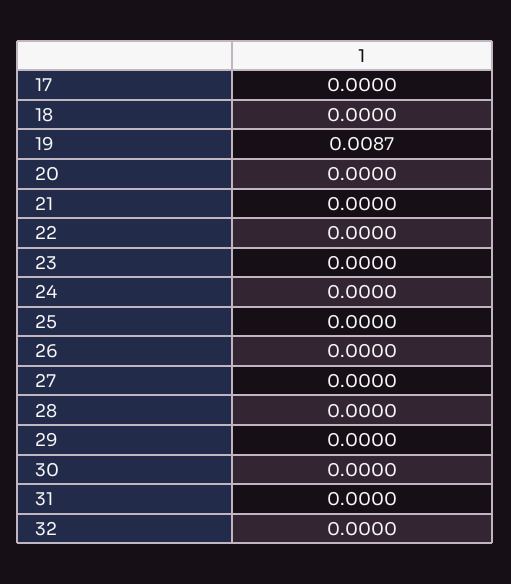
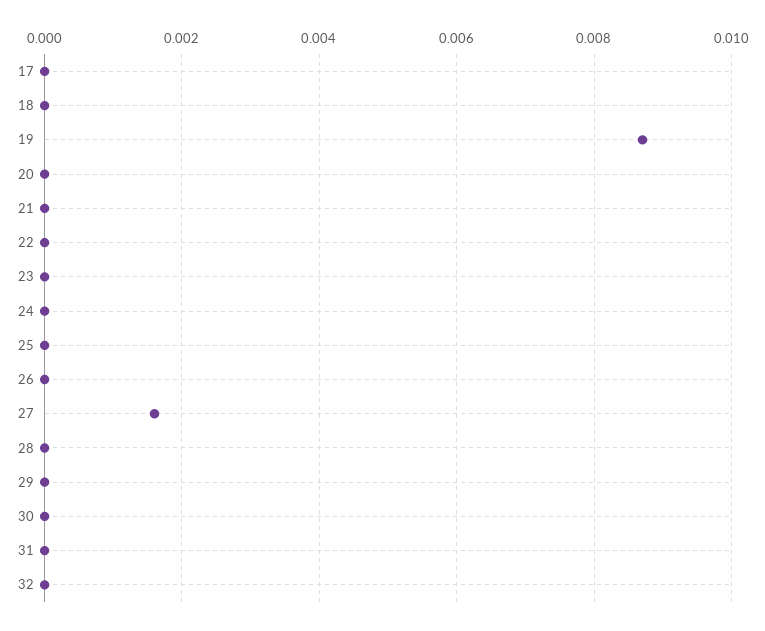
27: 0 -> 0.0015

